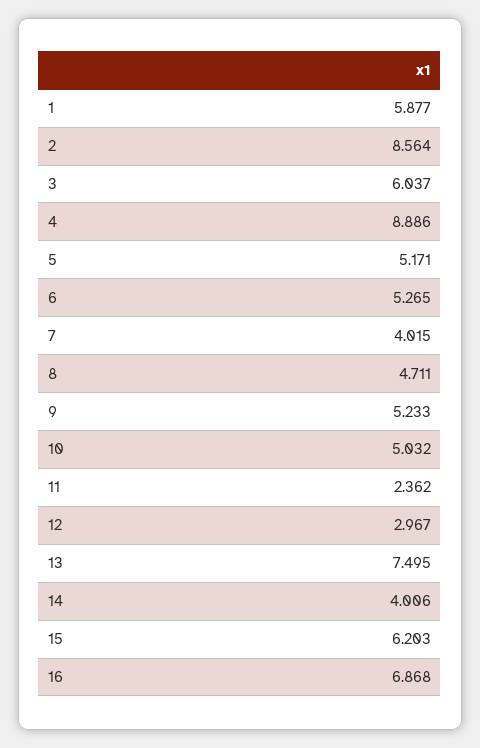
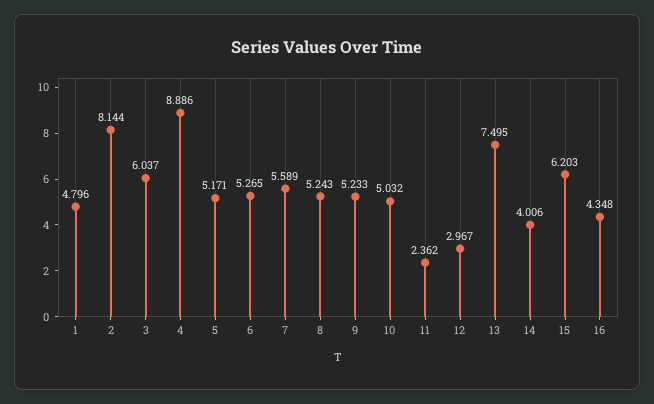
1: 5.877 -> 4.796
2: 8.564 -> 8.144
7: 4.015 -> 5.589
8: 4.711 -> 5.243
16: 6.868 -> 4.348

